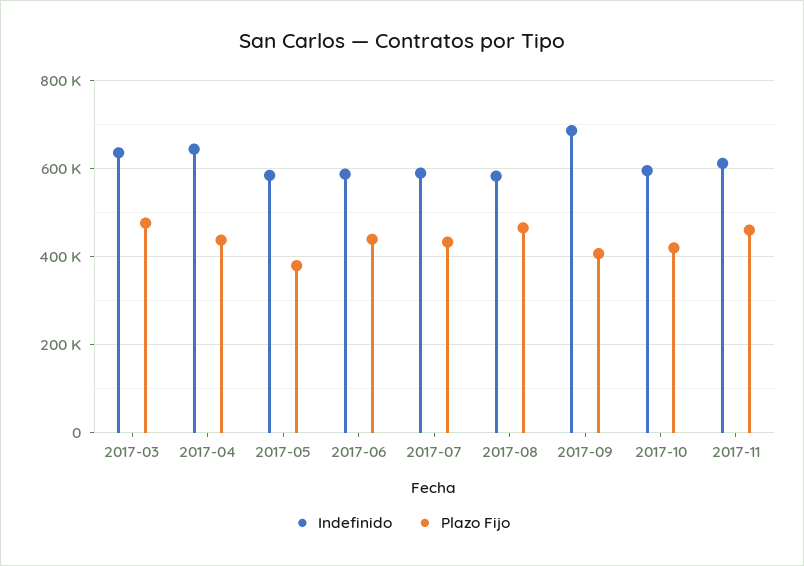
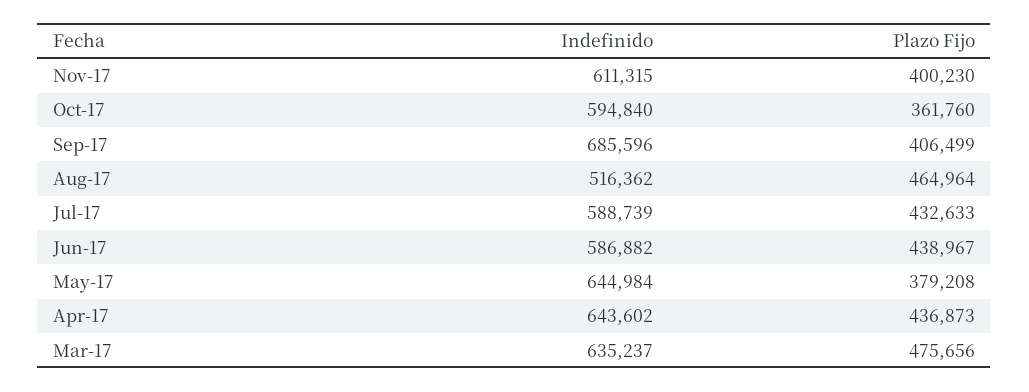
Indefinido, 2017-05: 580000 -> 644984
Indefinido, 2017-08: 580000 -> 516362
Plazo Fijo, 2017-10: 420000 -> 361760
Plazo Fijo, 2017-11: 460000 -> 400230

